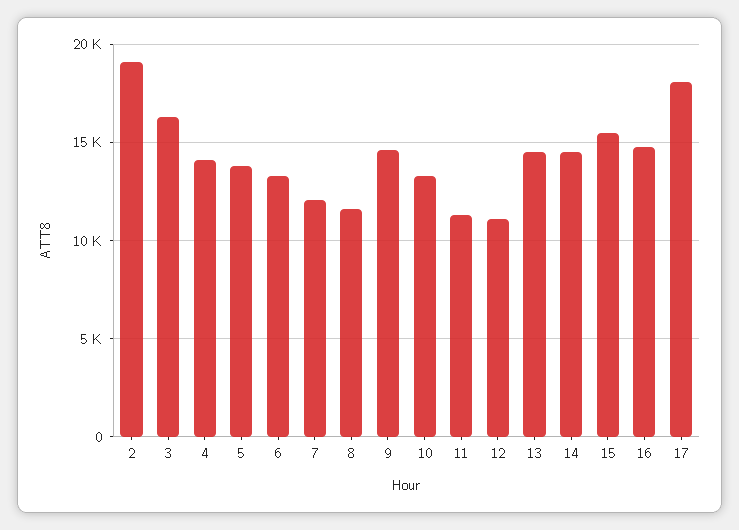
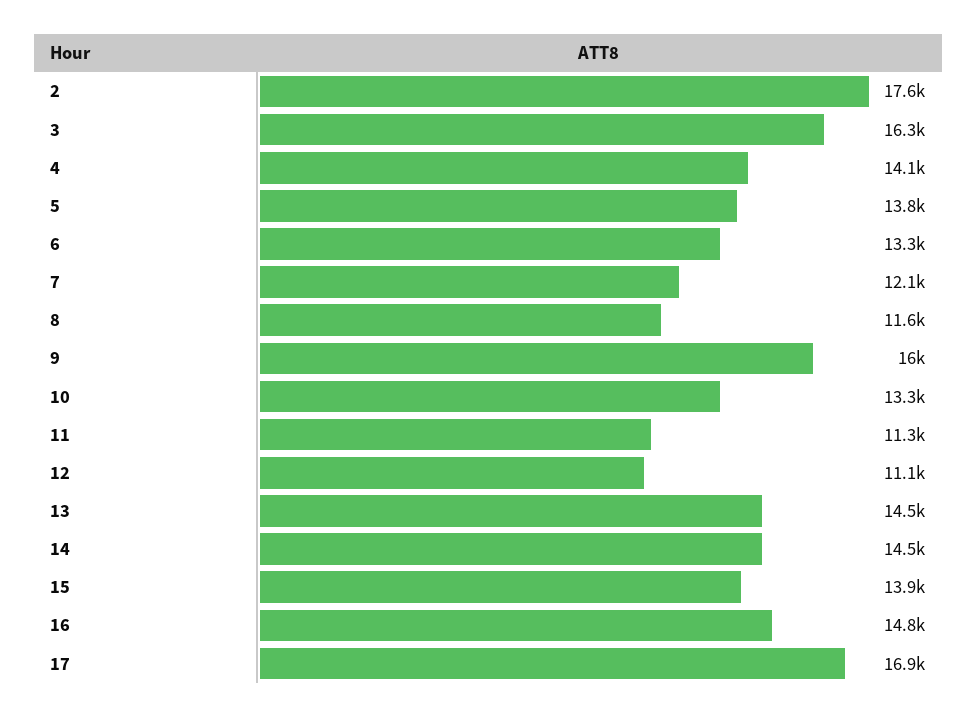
2: 19000 -> 17600
9: 14500 -> 16000
15: 15500 -> 13900
17: 18000 -> 16900

